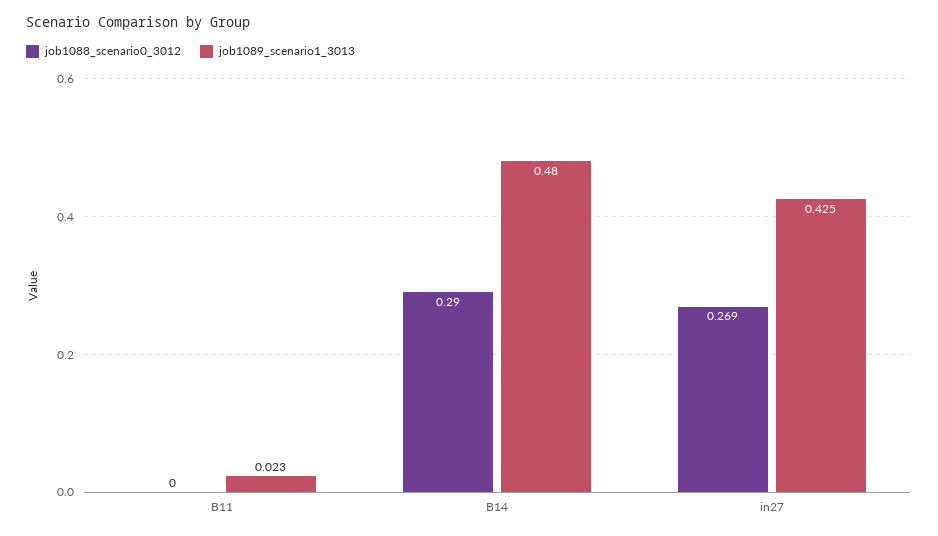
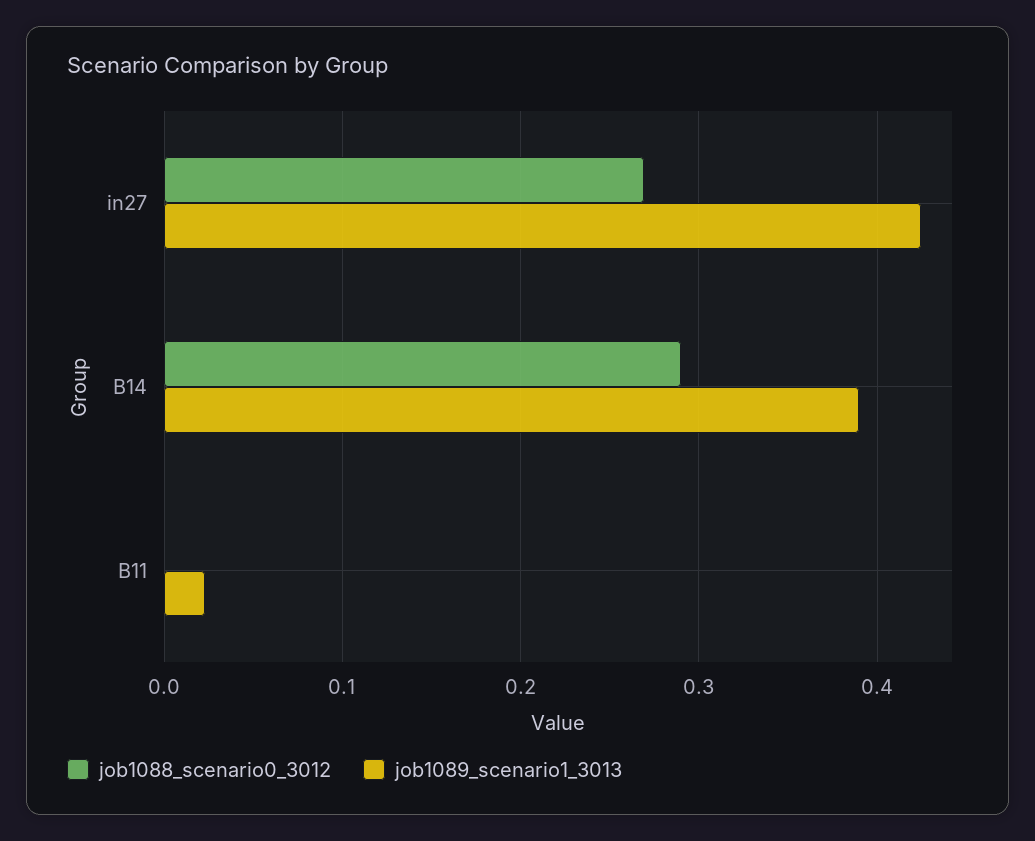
job1089_scenario1_3013, B14: 0.48 -> 0.39

